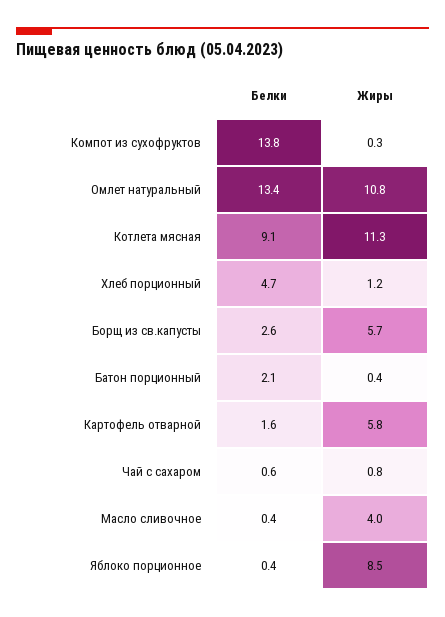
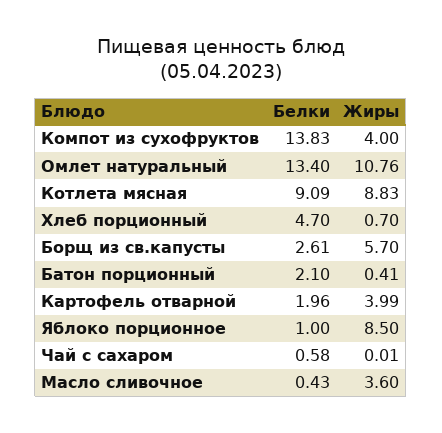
Жиры, Компот из сухофруктов: 0.3 -> 4
Жиры, Котлета мясная: 11.3 -> 8.83
Жиры, Хлеб порционный: 1.2 -> 0.7
Белки, Картофель отварной: 1.6 -> 1.96
Жиры, Картофель отварной: 5.8 -> 3.99
Жиры, Чай с сахаром: 0.8 -> 0.01
Жиры, Масло сливочное: 4 -> 3.6
Белки, Яблоко порционное: 0.4 -> 1

